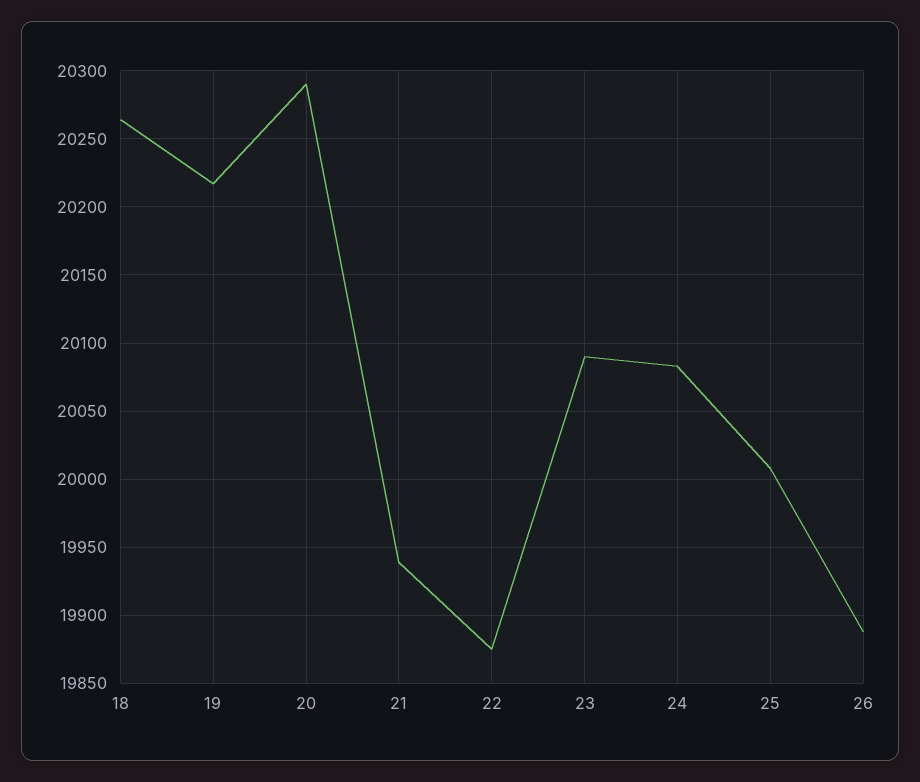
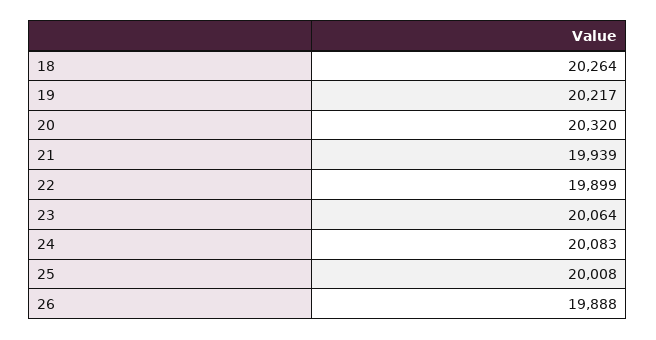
20: 20290 -> 20320
22: 19875 -> 19899
23: 20090 -> 20064

